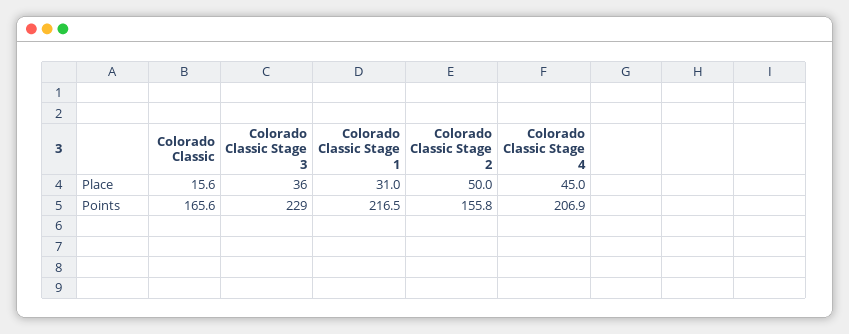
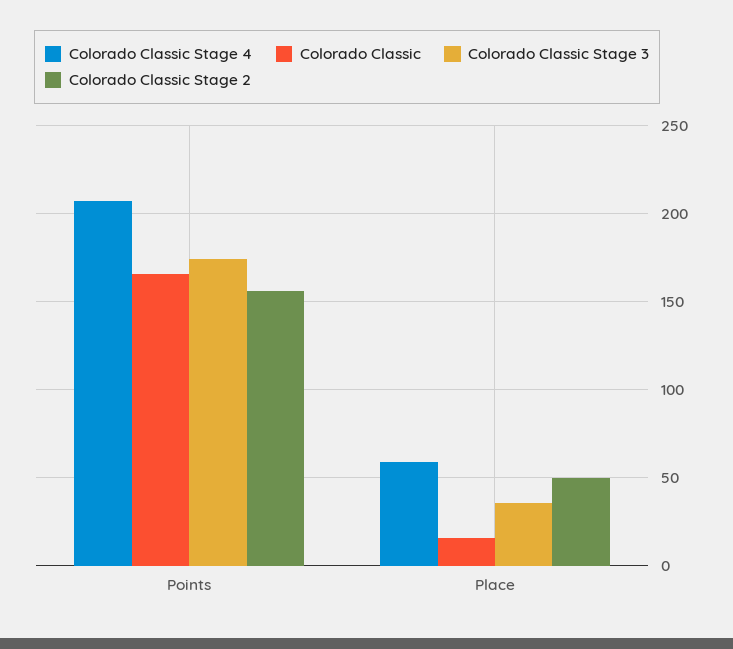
Colorado Classic Stage 1, Place: 31 -> none
Colorado Classic Stage 4, Place: 45 -> 60
Colorado Classic Stage 3, Points: 229 -> 175
Colorado Classic Stage 1, Points: 216.5 -> none

